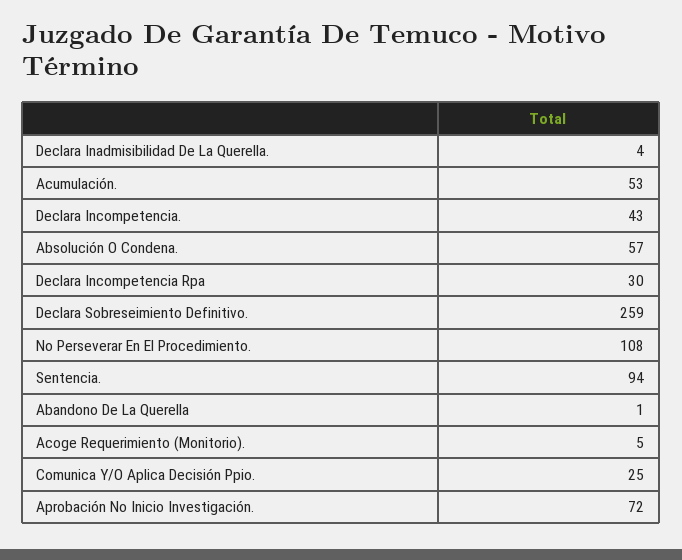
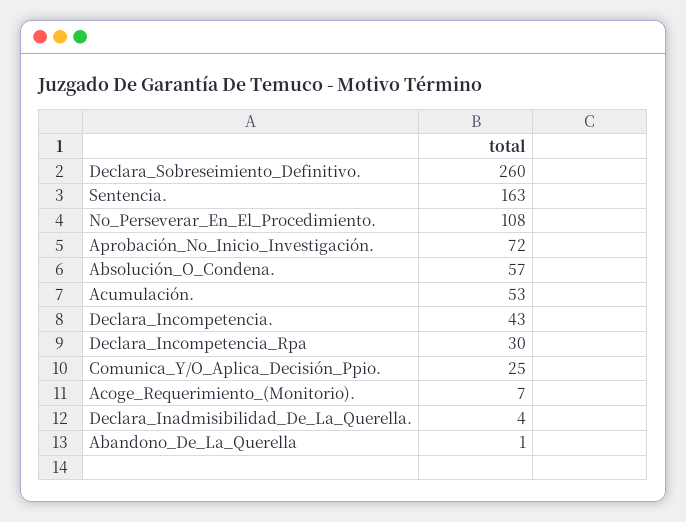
Declara Sobreseimiento Definitivo.: 259 -> 260
Sentencia.: 94 -> 163
Acoge Requerimiento (Monitorio).: 5 -> 7

